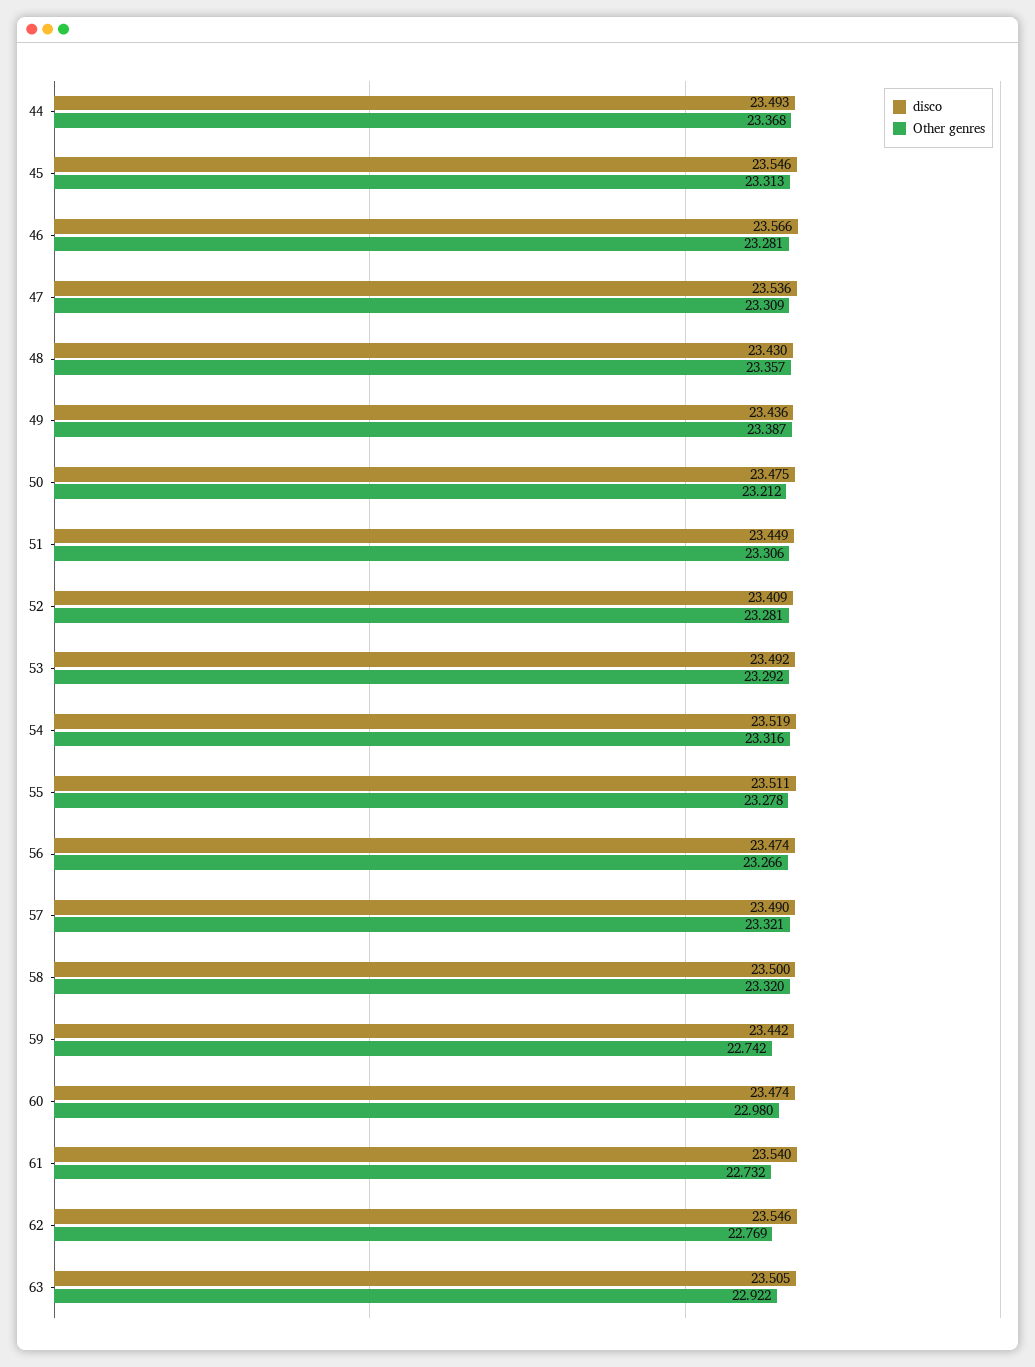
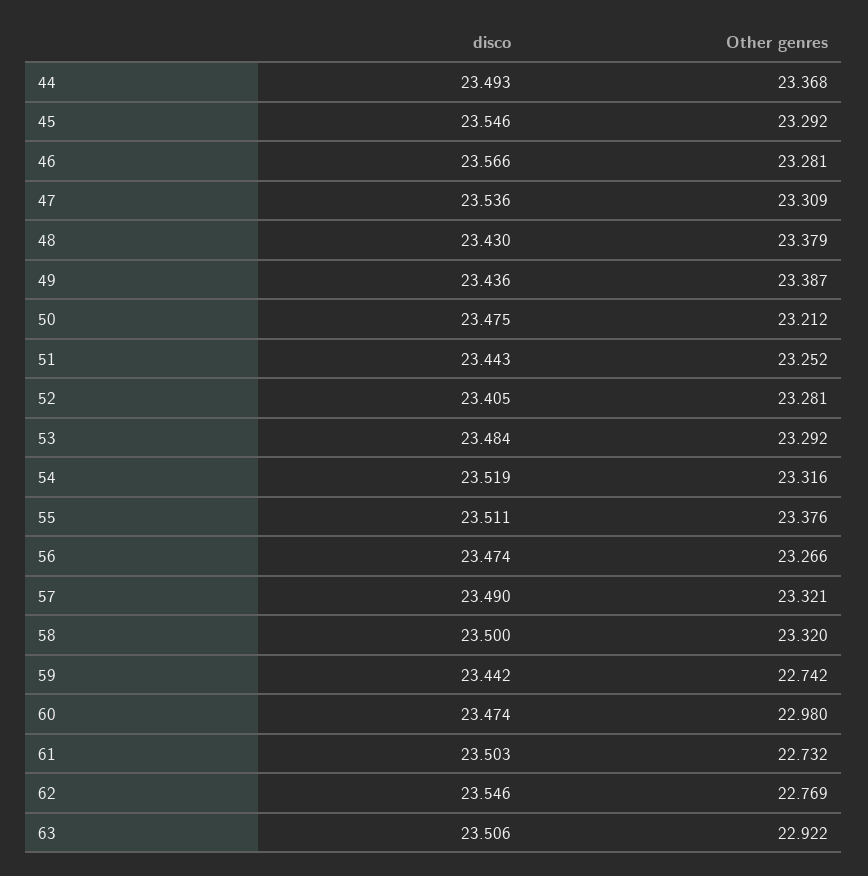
Other genres, 45: 23.313 -> 23.292
Other genres, 48: 23.357 -> 23.379
disco, 51: 23.449 -> 23.443
Other genres, 51: 23.306 -> 23.252
disco, 52: 23.409 -> 23.405
disco, 53: 23.492 -> 23.484
Other genres, 55: 23.278 -> 23.376
disco, 61: 23.54 -> 23.503
disco, 63: 23.505 -> 23.506

